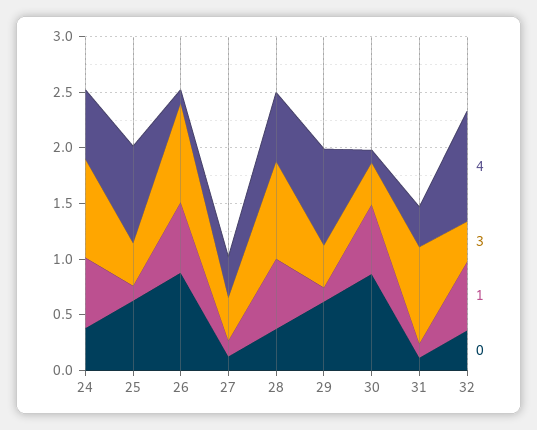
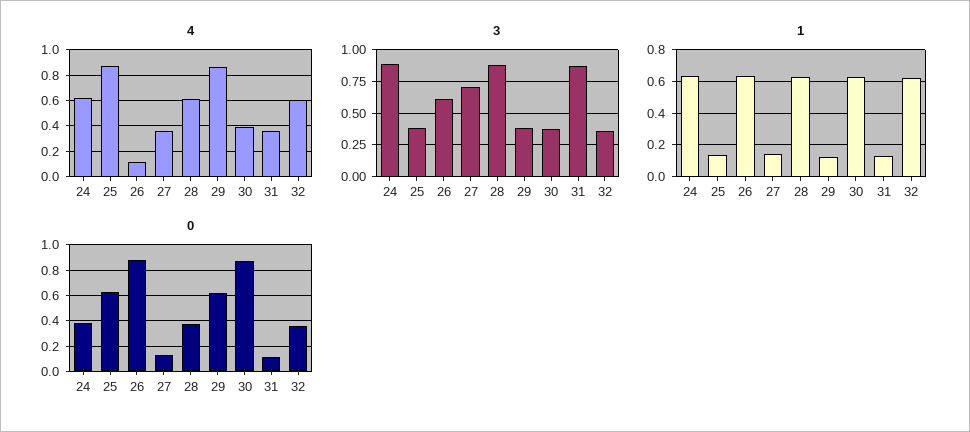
3, 26: 0.9 -> 0.6
3, 27: 0.4 -> 0.7
4, 30: 0.1 -> 0.4
4, 32: 1 -> 0.6

